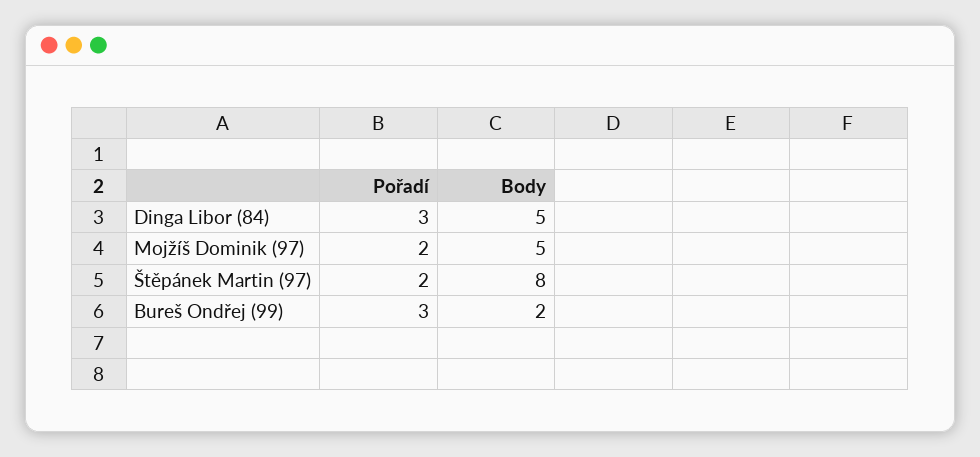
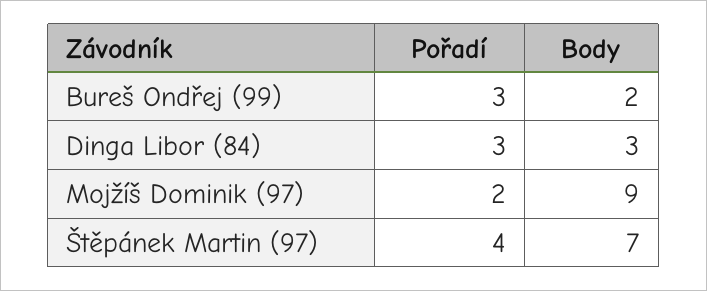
Body, Dinga Libor (84): 5 -> 3
Body, Mojžíš Dominik (97): 5 -> 9
Pořadí, Štěpánek Martin (97): 2 -> 4
Body, Štěpánek Martin (97): 8 -> 7

